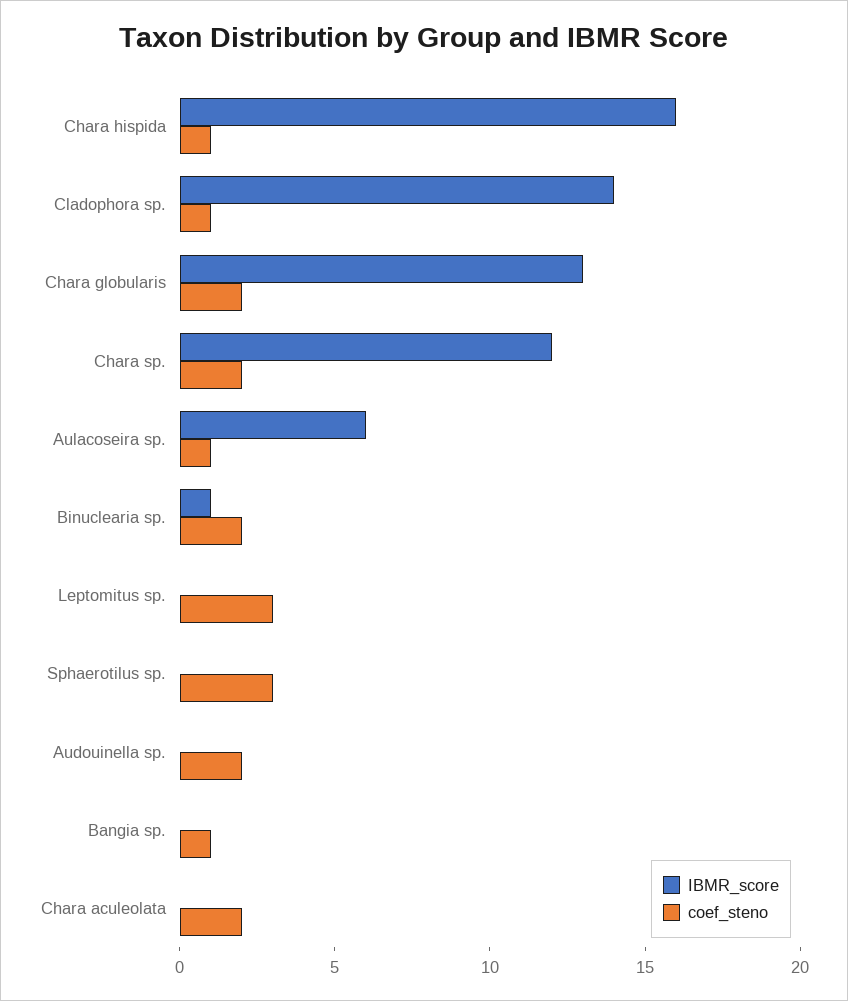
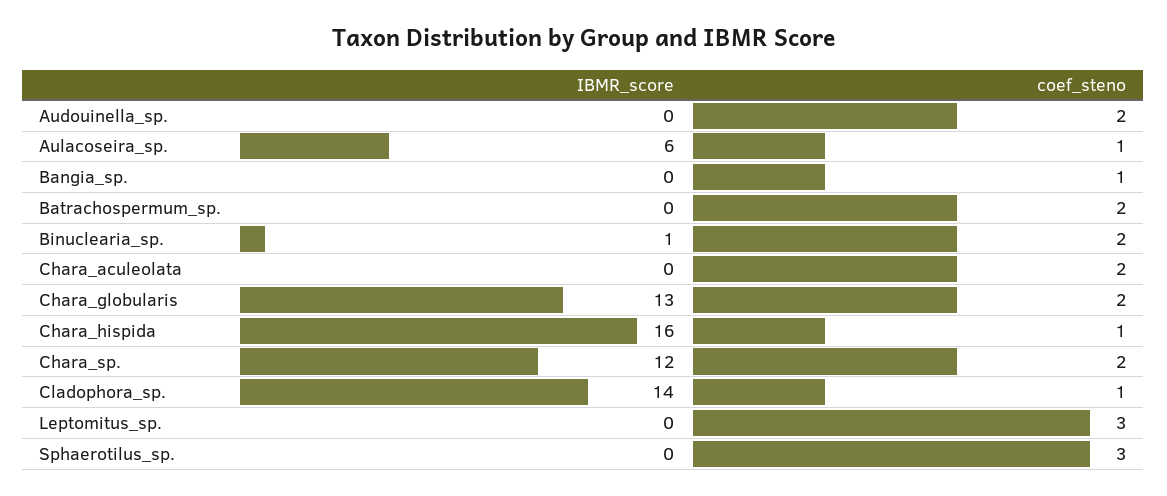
IBMR_score, Batrachospermum_sp.: none -> 0
coef_steno, Batrachospermum_sp.: none -> 2

